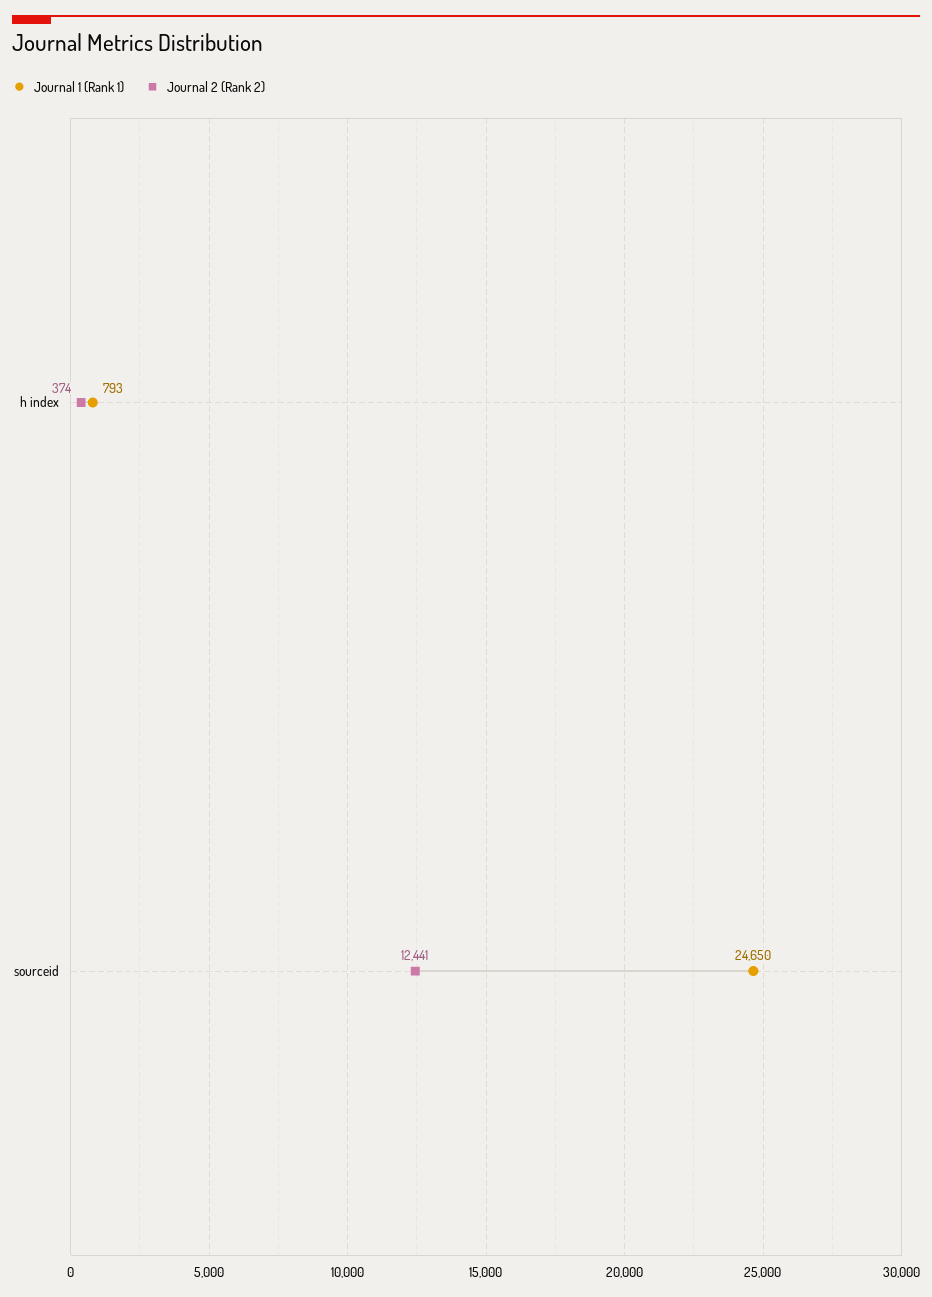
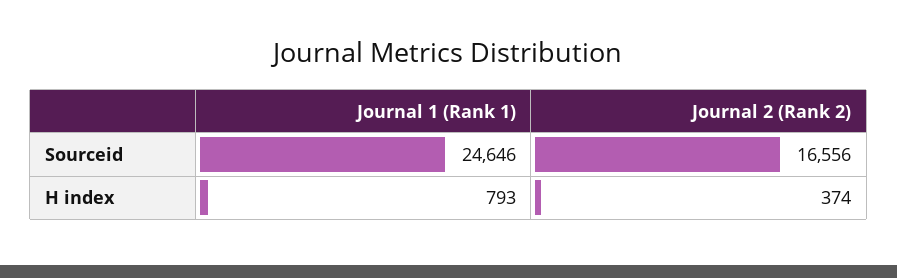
Journal 1 (Rank 1), sourceid: 24650 -> 24646
Journal 2 (Rank 2), sourceid: 12441 -> 16556

